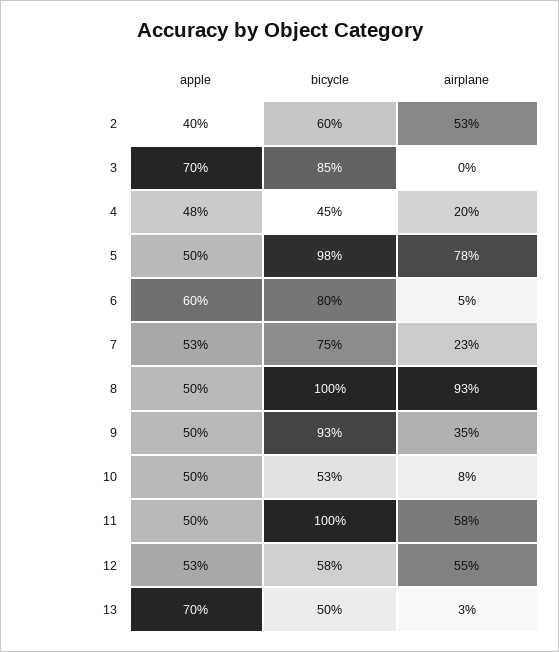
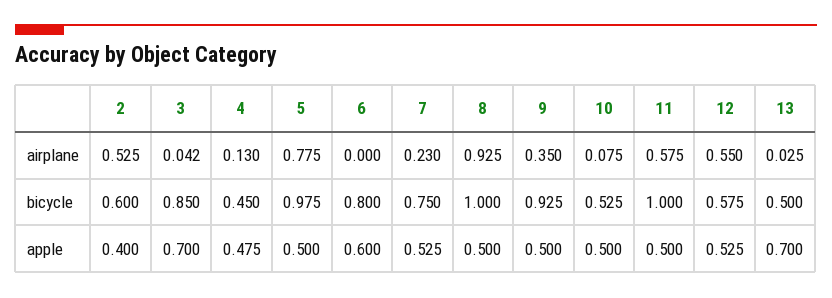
airplane, 3: 0 -> 0.042
airplane, 4: 0.2 -> 0.13
airplane, 6: 0.05 -> 0

